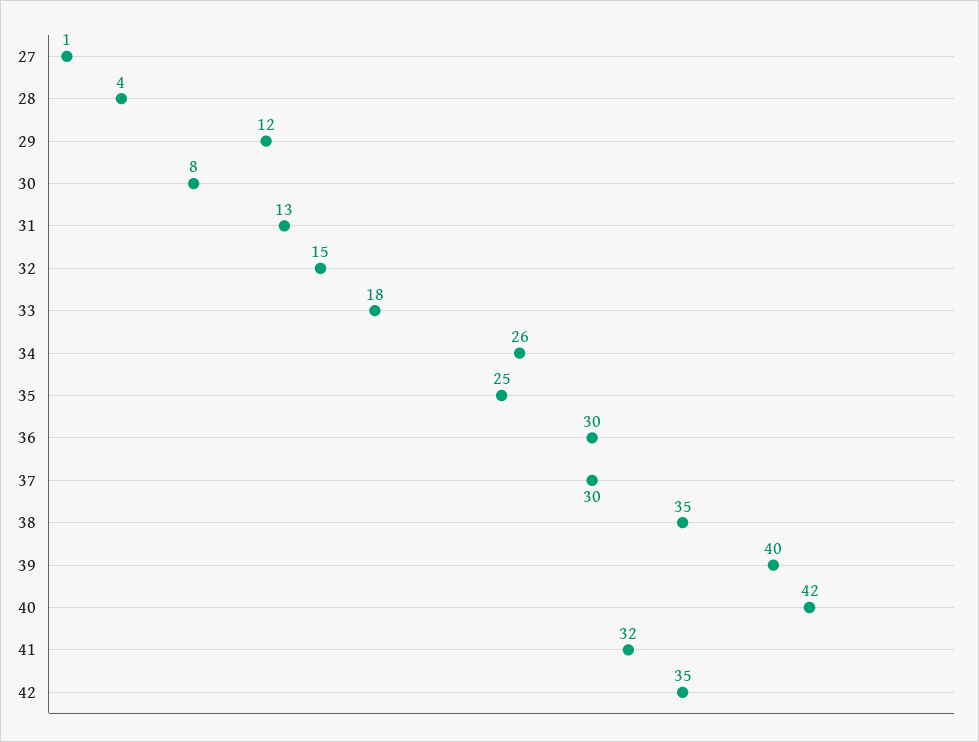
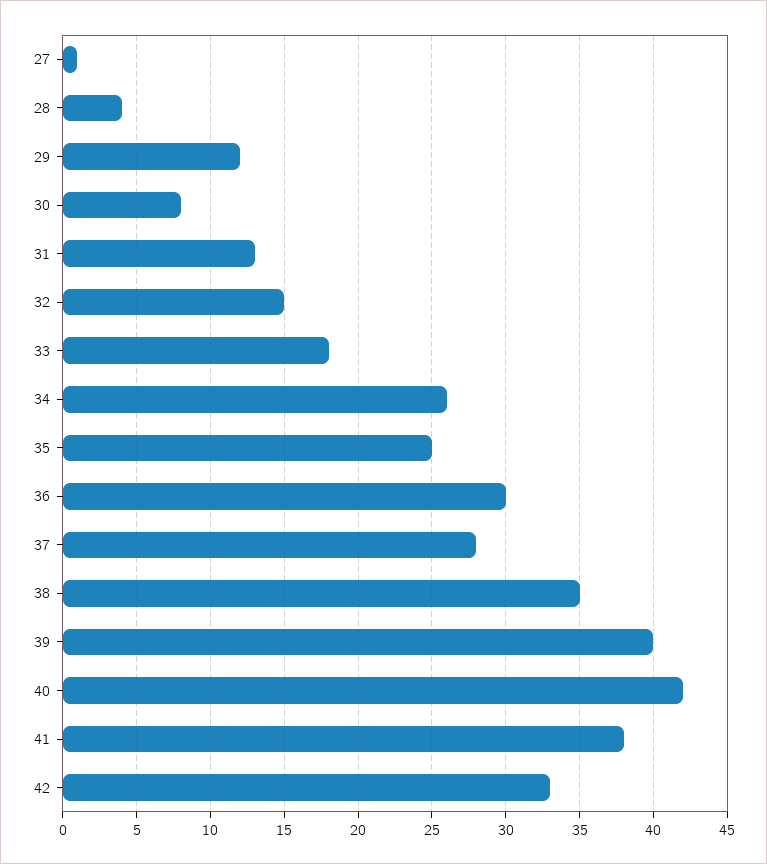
37: 30 -> 28
41: 32 -> 38
42: 35 -> 33

